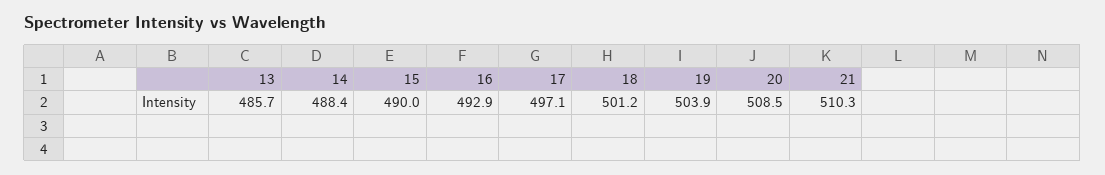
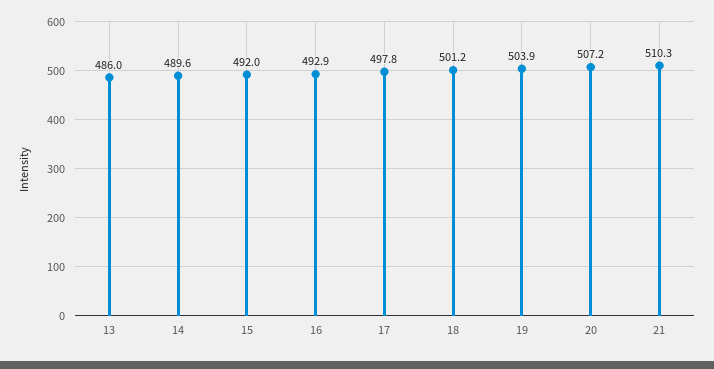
13: 485.7 -> 486
14: 488.4 -> 489.6
15: 490 -> 492
17: 497.1 -> 497.8
20: 508.5 -> 507.2

